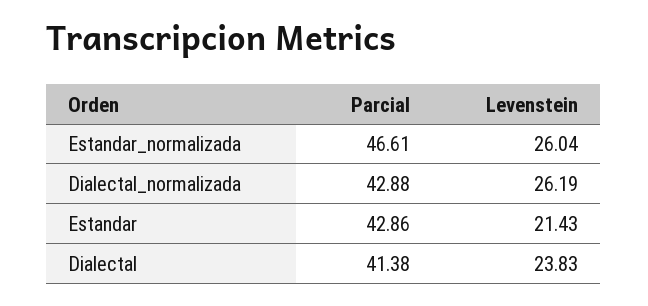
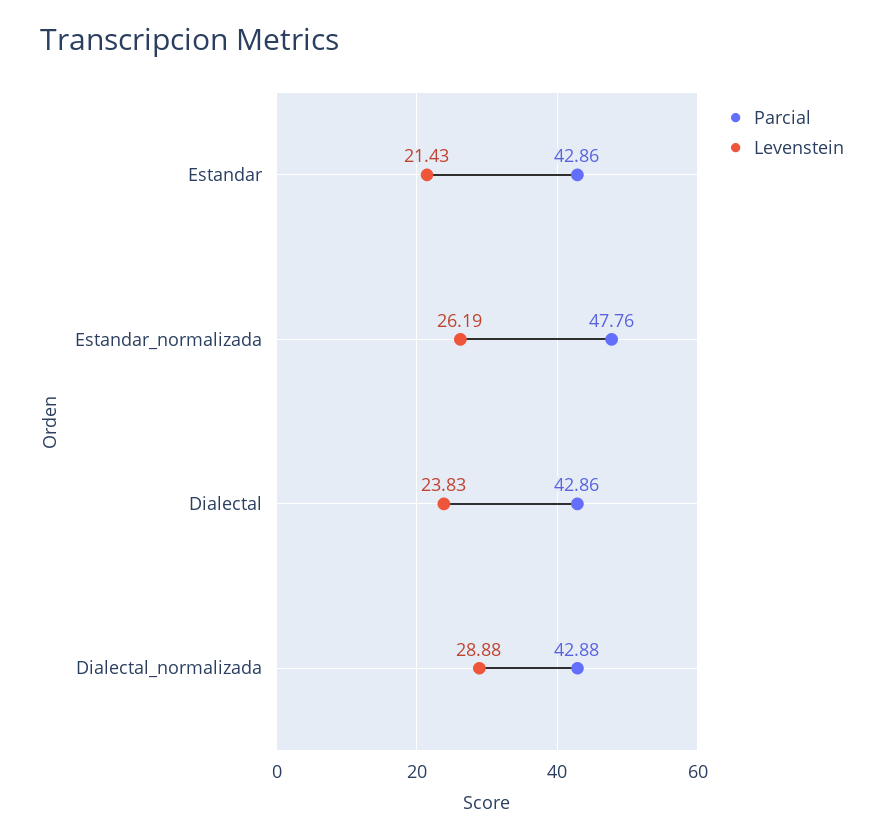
Parcial, Estandar_normalizada: 46.61 -> 47.76
Levenstein, Estandar_normalizada: 26.04 -> 26.19
Levenstein, Dialectal_normalizada: 26.19 -> 28.88
Parcial, Dialectal: 41.38 -> 42.86

